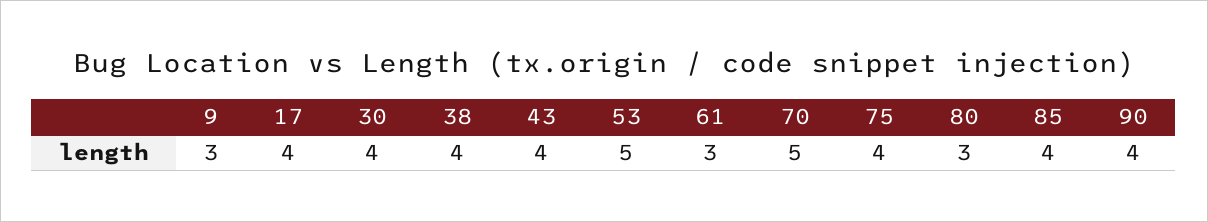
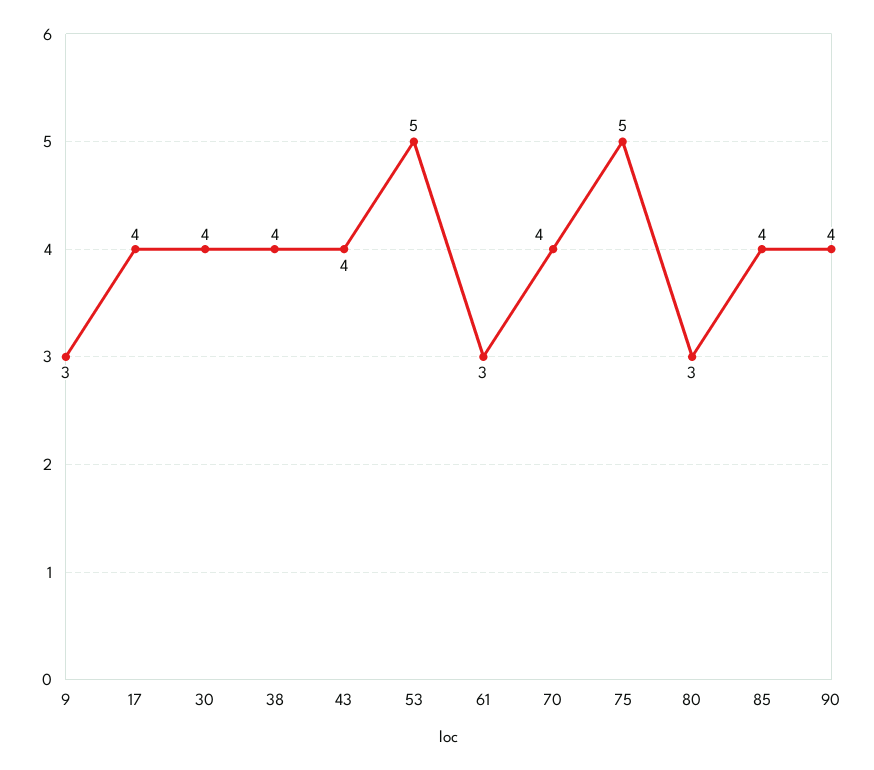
70: 5 -> 4
75: 4 -> 5

